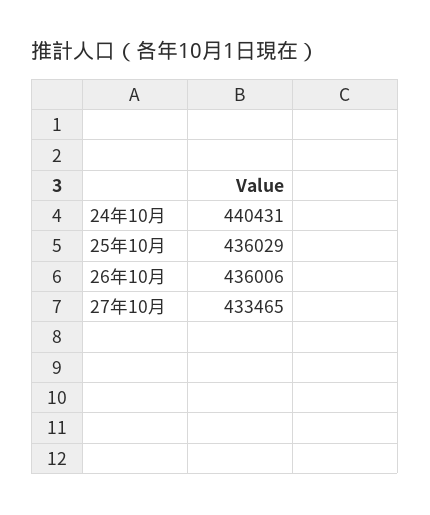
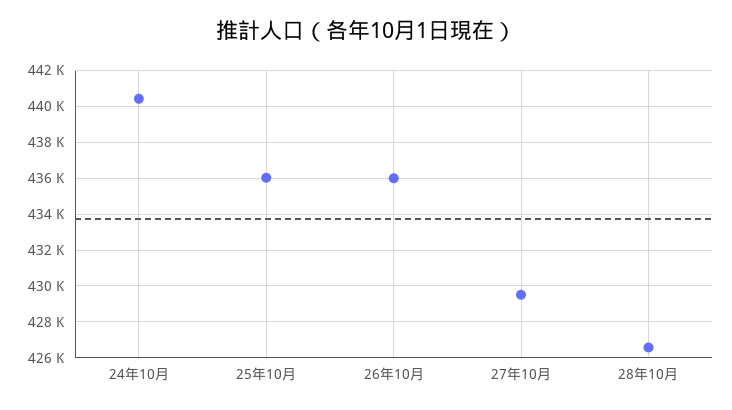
27年10月: 433465 -> 429500
28年10月: none -> 426500

